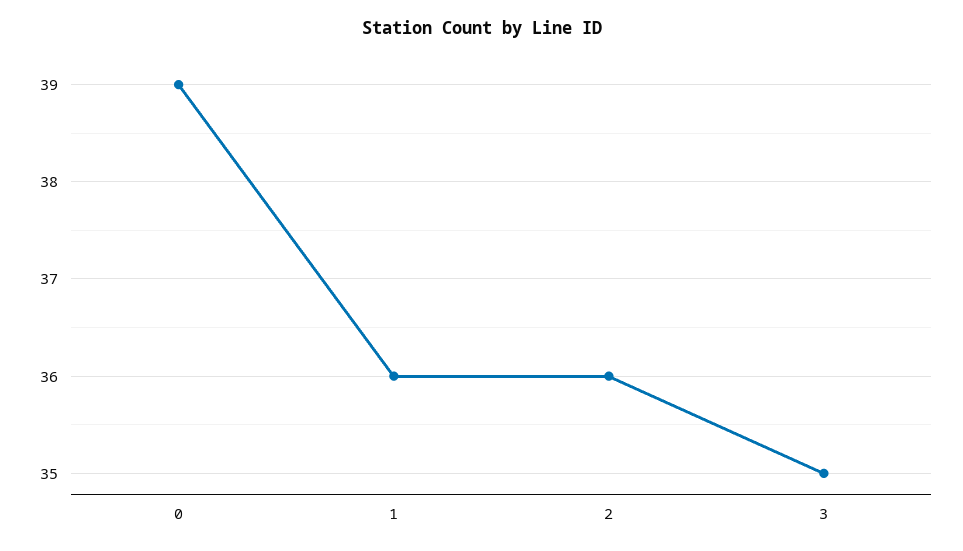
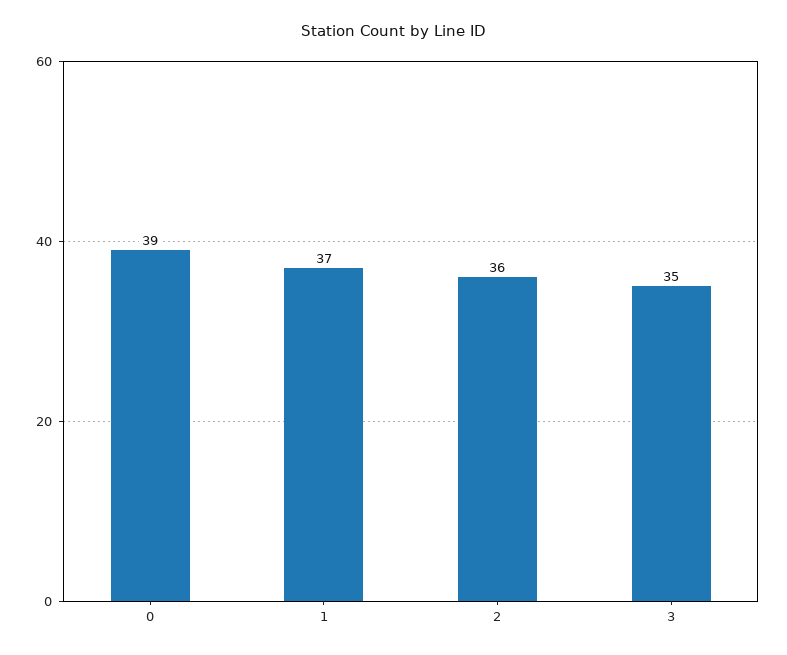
1: 36 -> 37

